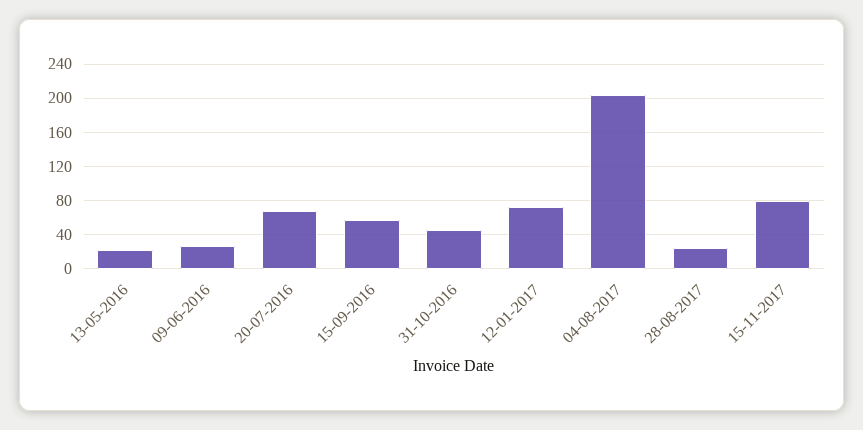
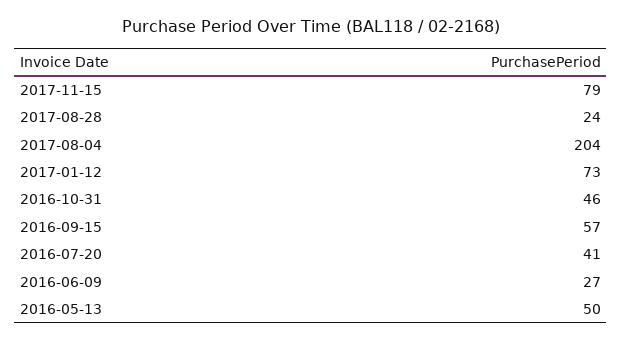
13-05-2016: 20 -> 50
20-07-2016: 70 -> 41

